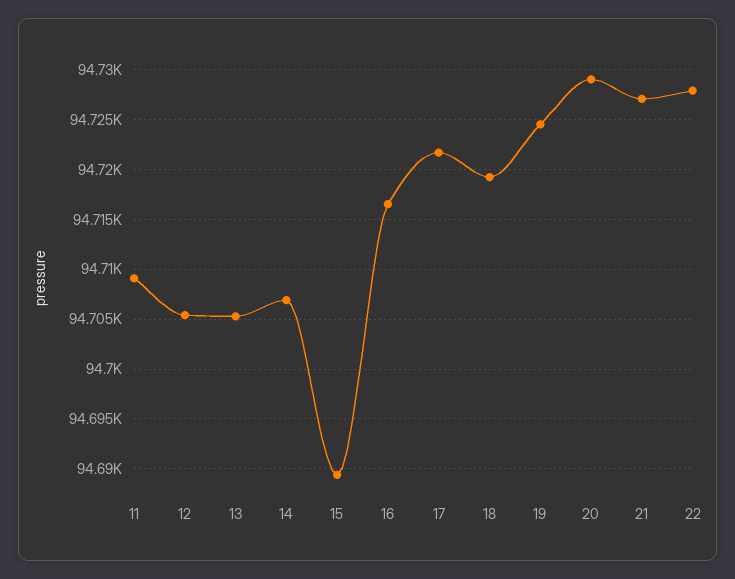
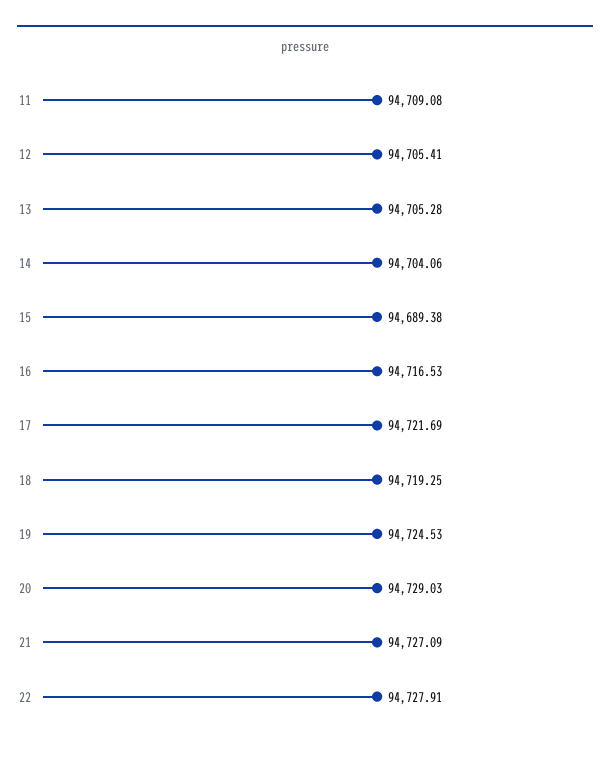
14: 94707 -> 94704.06

